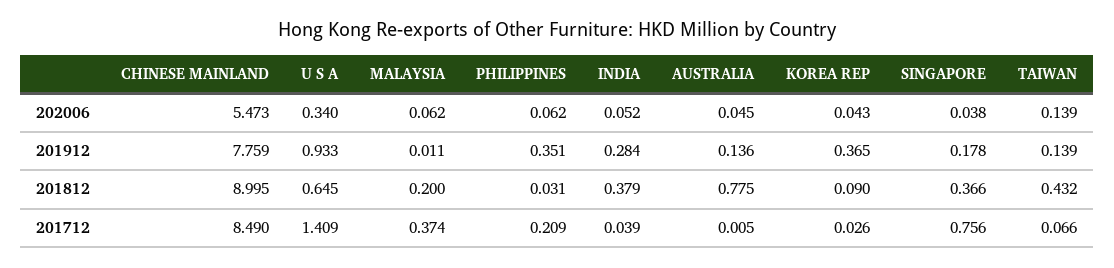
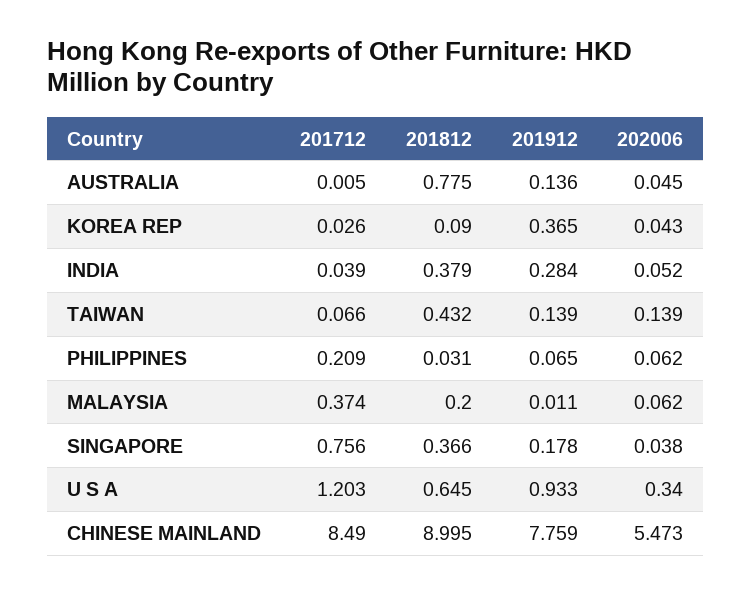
PHILIPPINES, 201912: 0.351 -> 0.065
U S A, 201712: 1.409 -> 1.203

